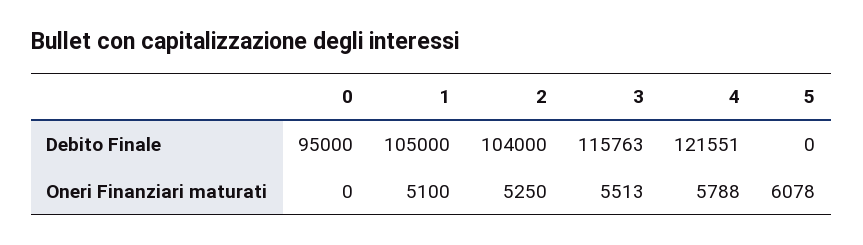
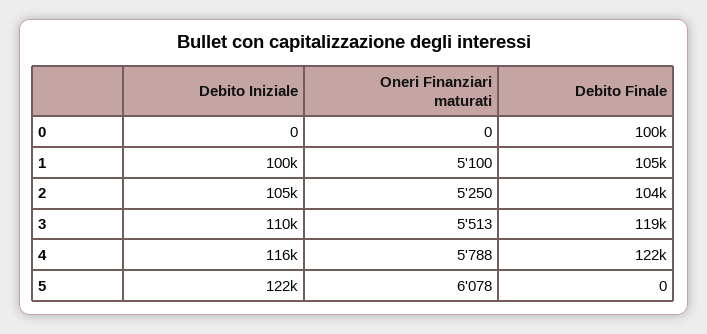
0, Debito Finale: 95000 -> 100000
3, Debito Finale: 115763 -> 119000
0, Debito Iniziale: none -> 0
1, Debito Iniziale: none -> 100000
2, Debito Iniziale: none -> 105000
3, Debito Iniziale: none -> 110000
4, Debito Iniziale: none -> 116000
5, Debito Iniziale: none -> 122000

